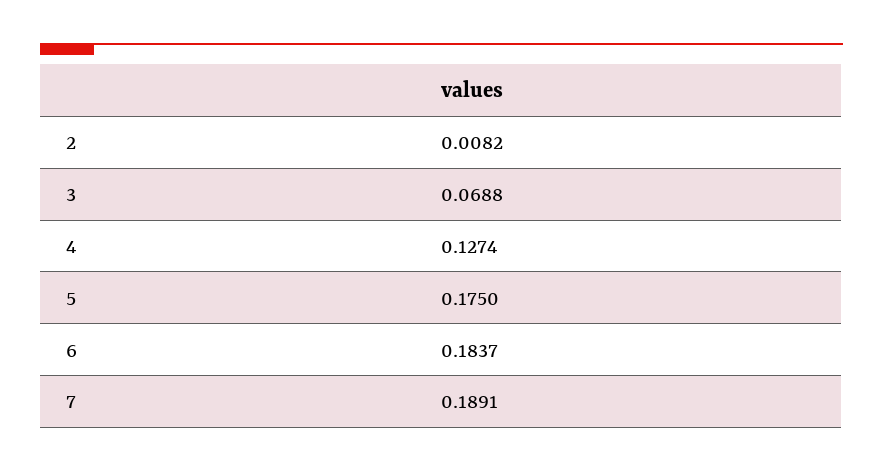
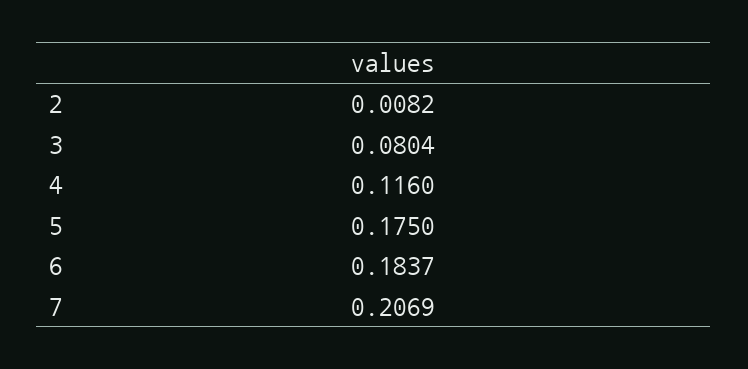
3: 0.0688 -> 0.0804
4: 0.1274 -> 0.116
7: 0.1891 -> 0.2069

